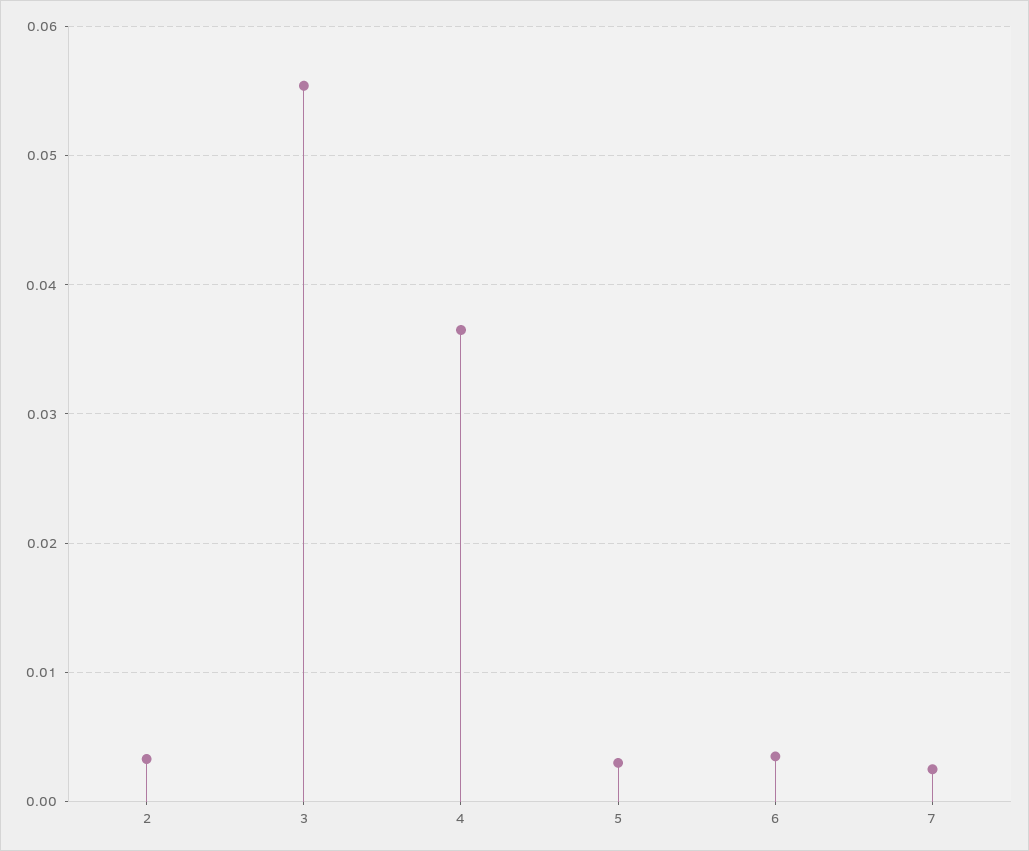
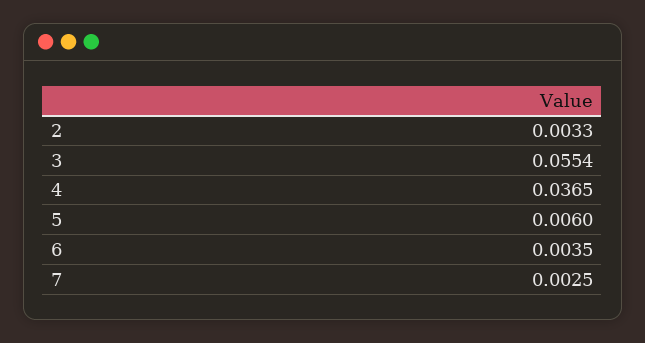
5: 0.003 -> 0.006

